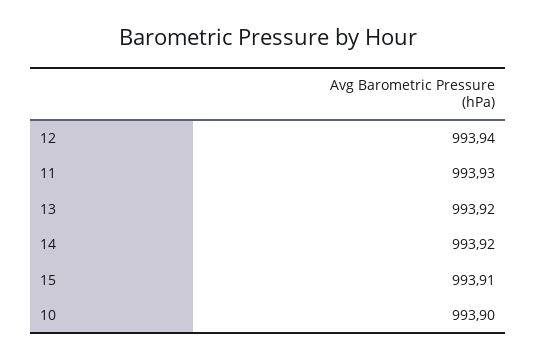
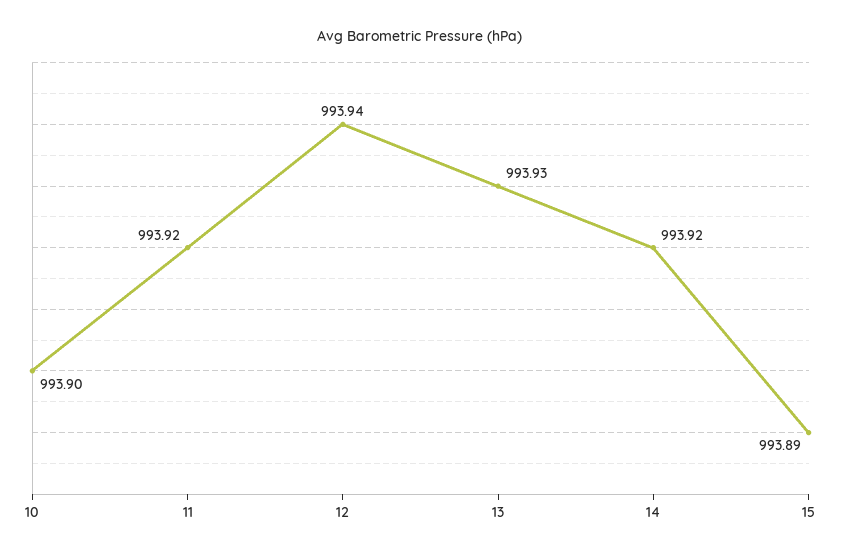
11: 993.93 -> 993.92
13: 993.92 -> 993.93
15: 993.91 -> 993.89

